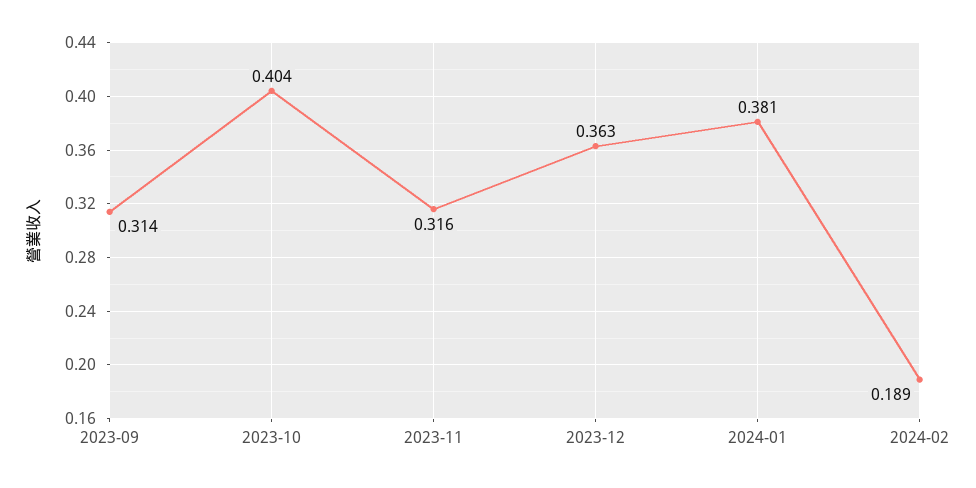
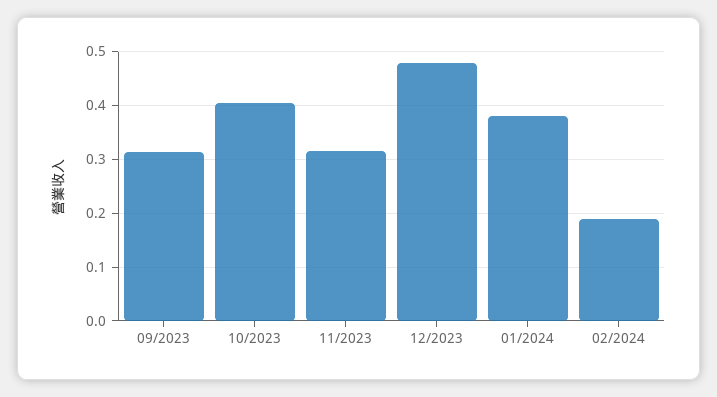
2023-12: 0.363 -> 0.48

